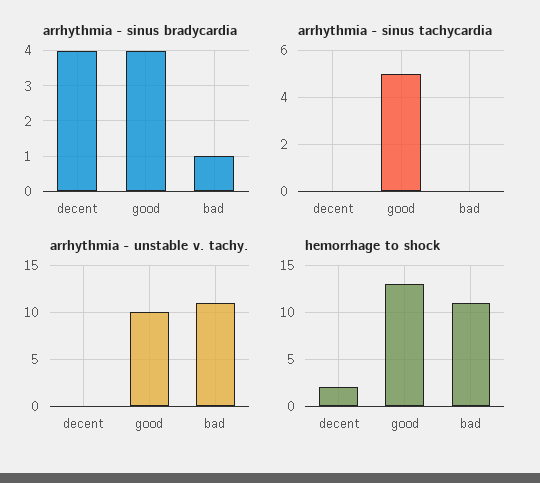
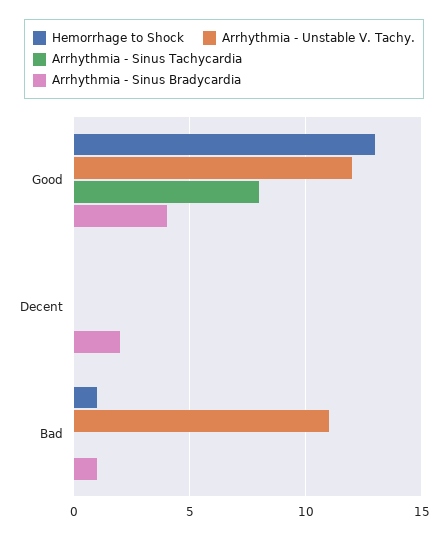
arrhythmia - sinus bradycardia, decent: 4 -> 2
arrhythmia - sinus tachycardia, good: 5 -> 8
arrhythmia - unstable v. tachy., good: 10 -> 12
hemorrhage to shock, decent: 2 -> 0
hemorrhage to shock, bad: 11 -> 1

